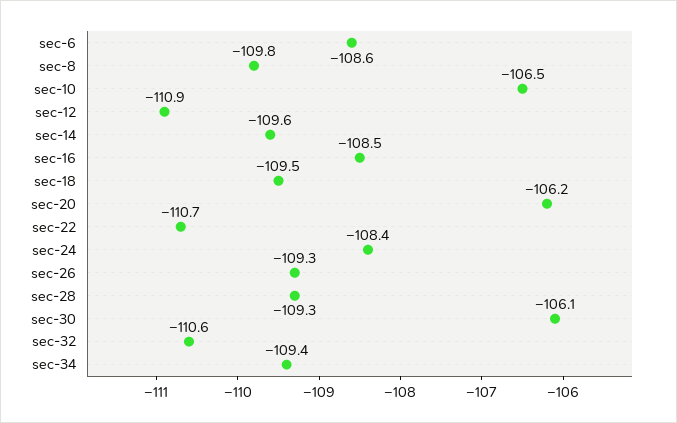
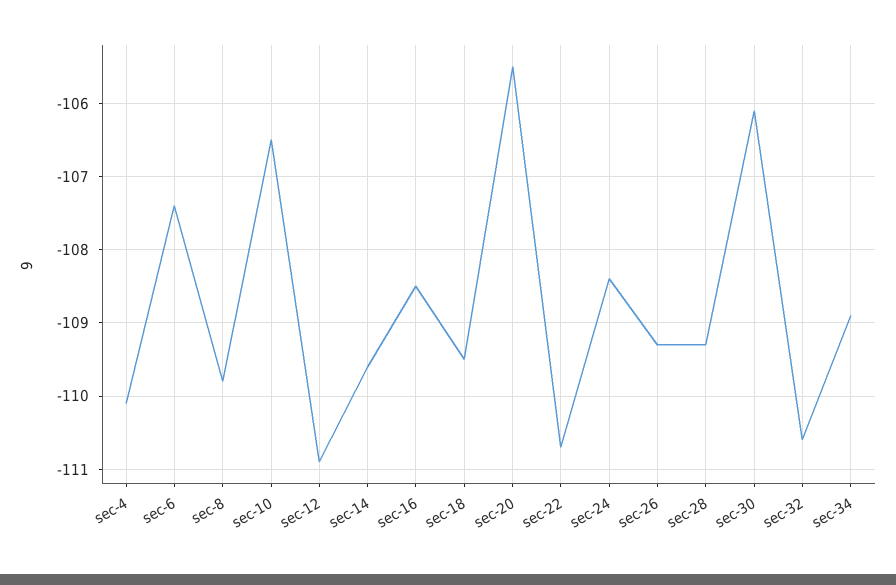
sec-6: -108.6 -> -107.4
sec-20: -106.2 -> -105.5
sec-34: -109.4 -> -108.9
sec-4: none -> -110.1

